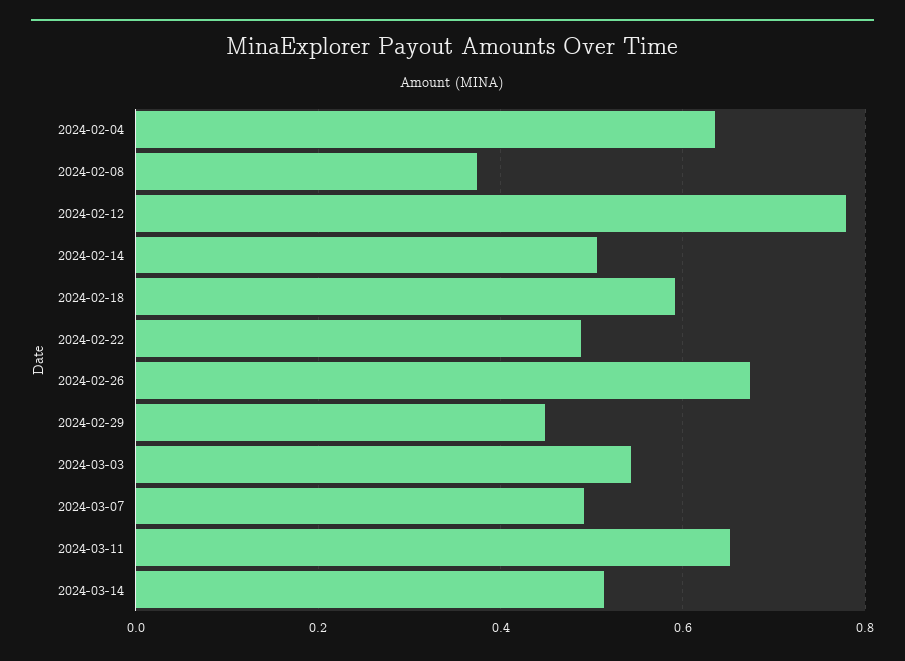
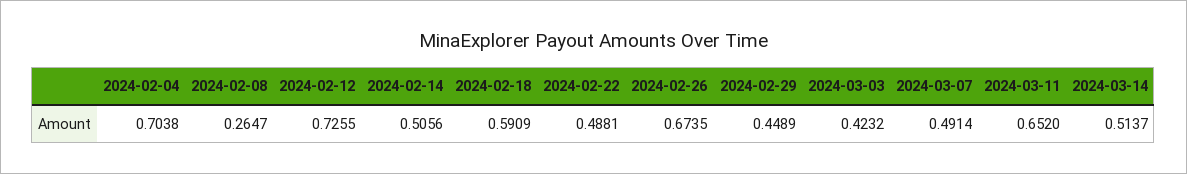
2024-02-04: 0.64 -> 0.7038
2024-02-08: 0.38 -> 0.2647
2024-02-12: 0.78 -> 0.7255
2024-03-03: 0.54 -> 0.4232

